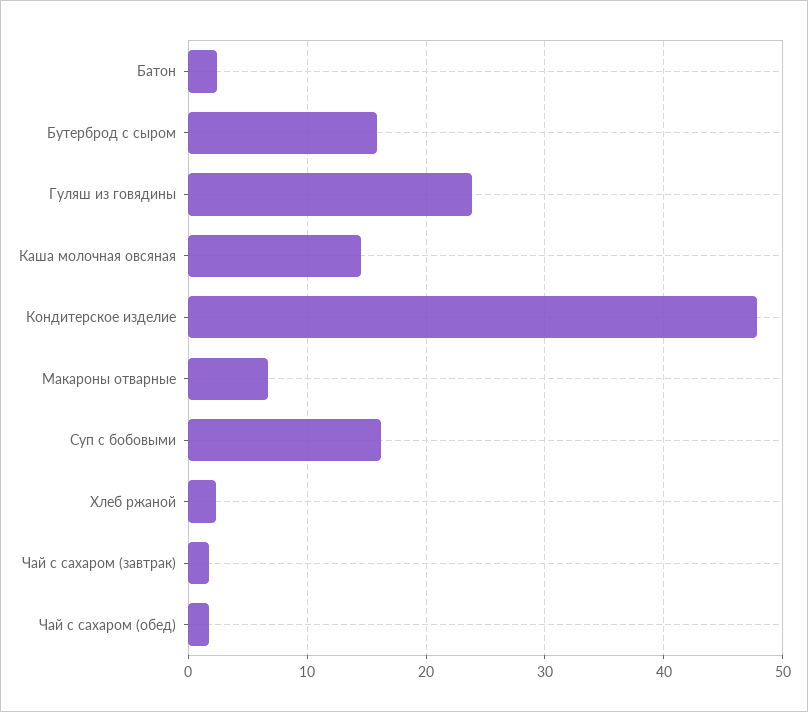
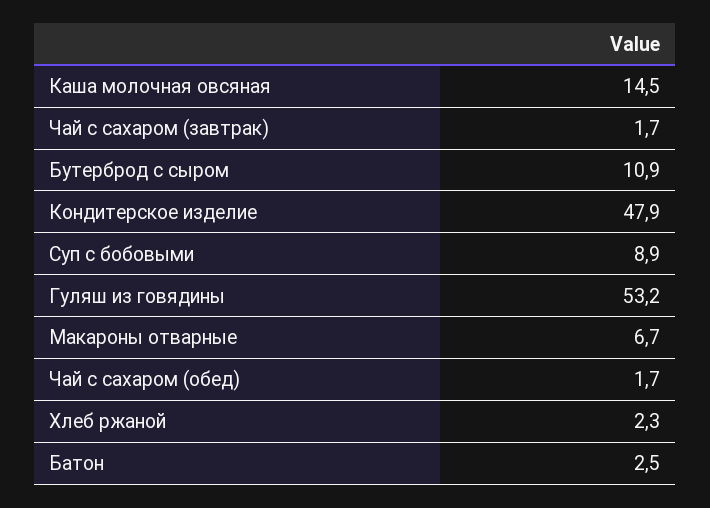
Бутерброд с сыром: 16 -> 10.9
Гуляш из говядины: 24 -> 53.2
Суп с бобовыми: 16 -> 8.9

